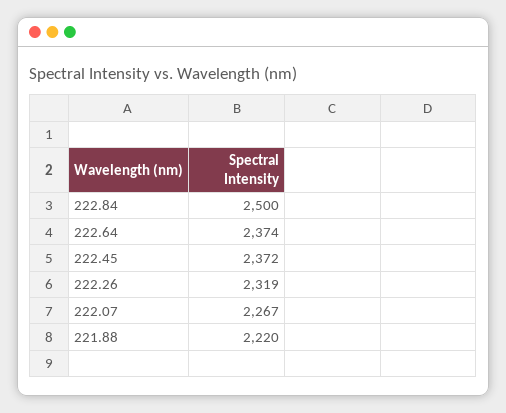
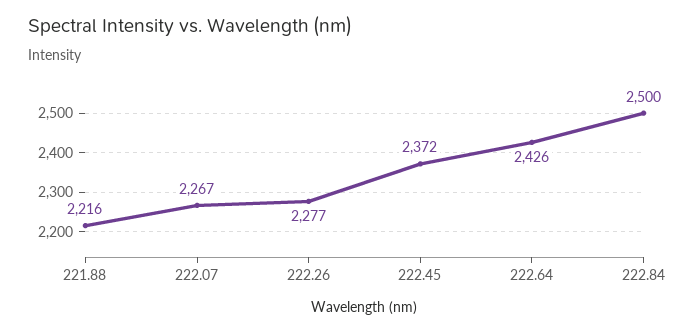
222.64: 2374 -> 2426
222.26: 2319 -> 2277
221.88: 2220 -> 2216

